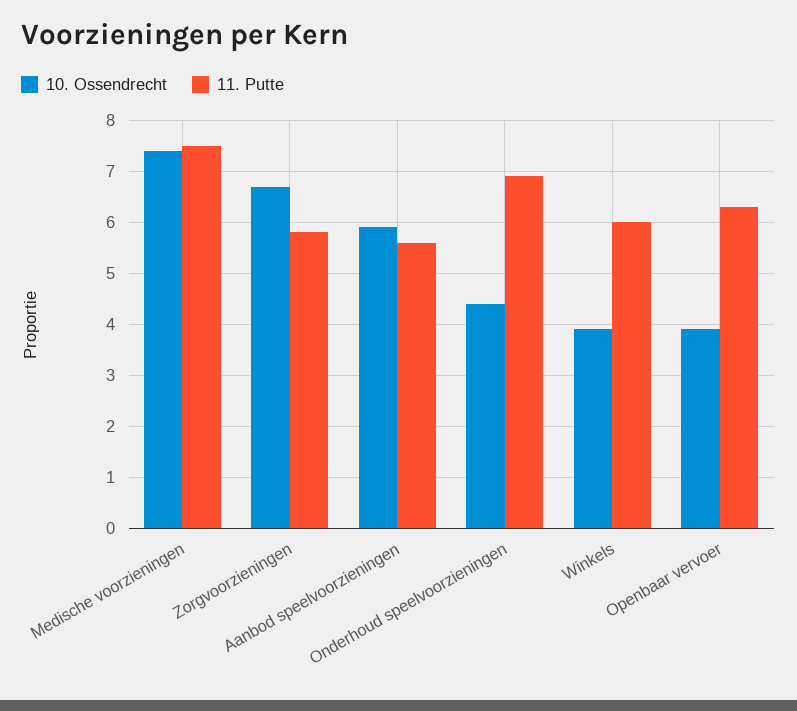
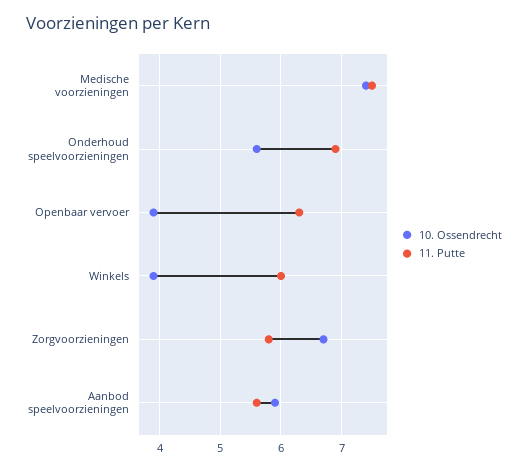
10. Ossendrecht, Onderhoud speelvoorzieningen: 4.5 -> 5.6

